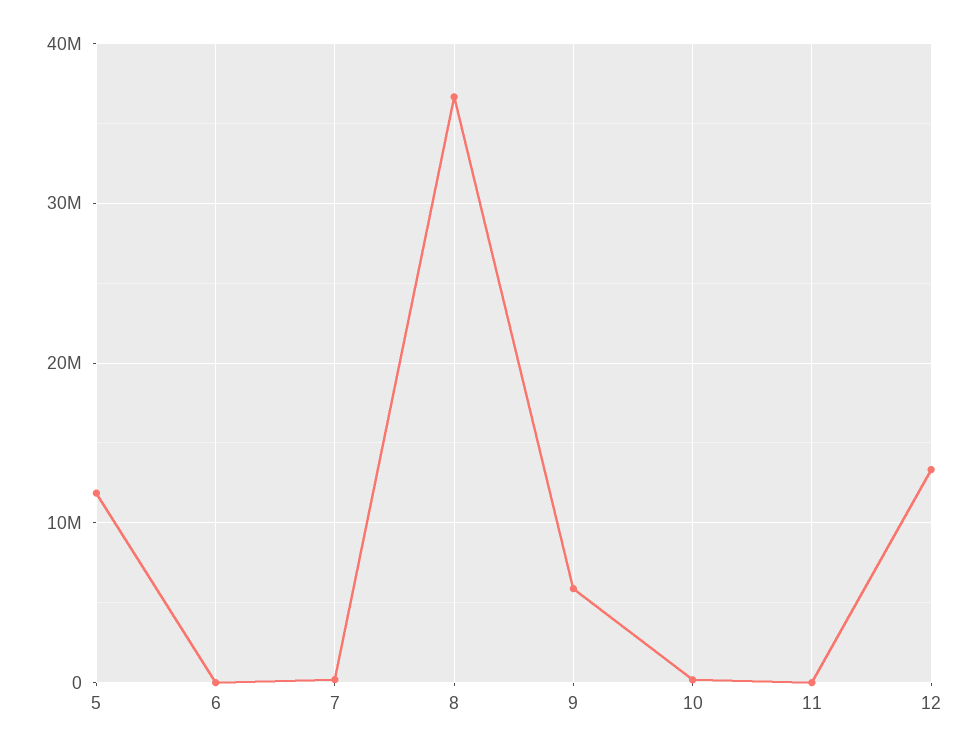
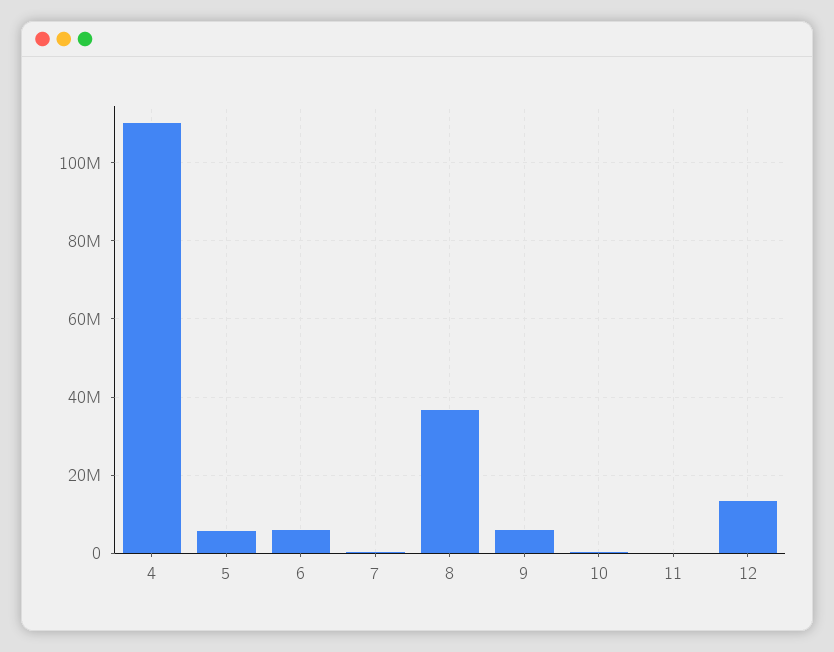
5: 12000000 -> 6000000
6: 0 -> 6000000
4: none -> 110000000

